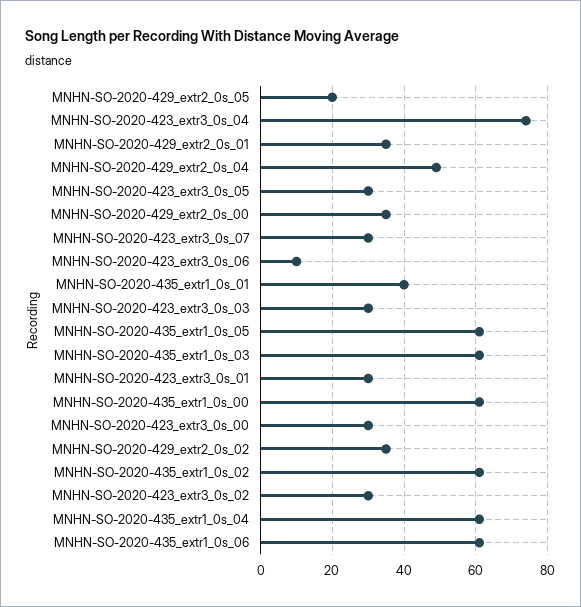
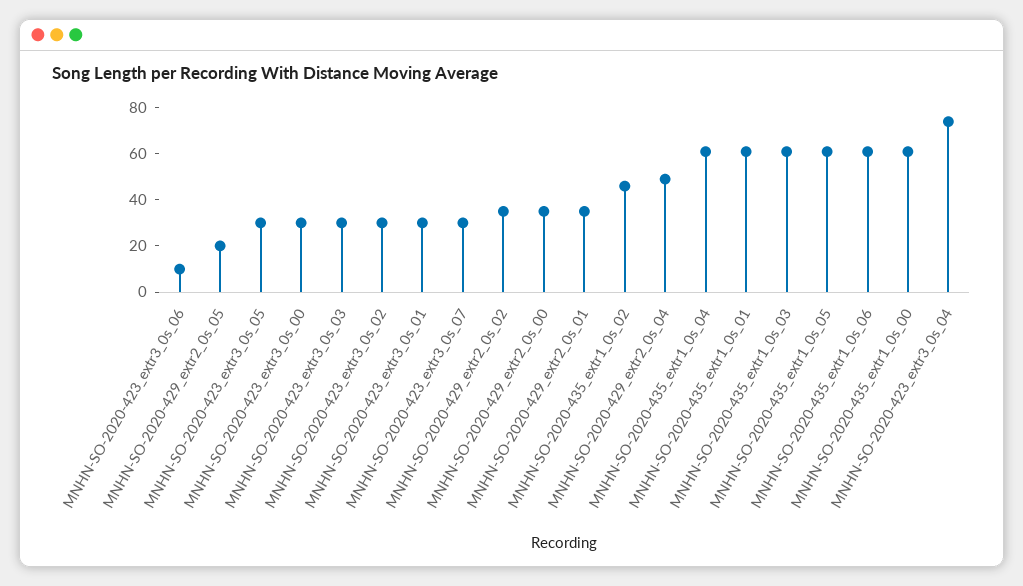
MNHN-SO-2020-435_extr1_0s_01: 40 -> 60
MNHN-SO-2020-435_extr1_0s_02: 60 -> 45

